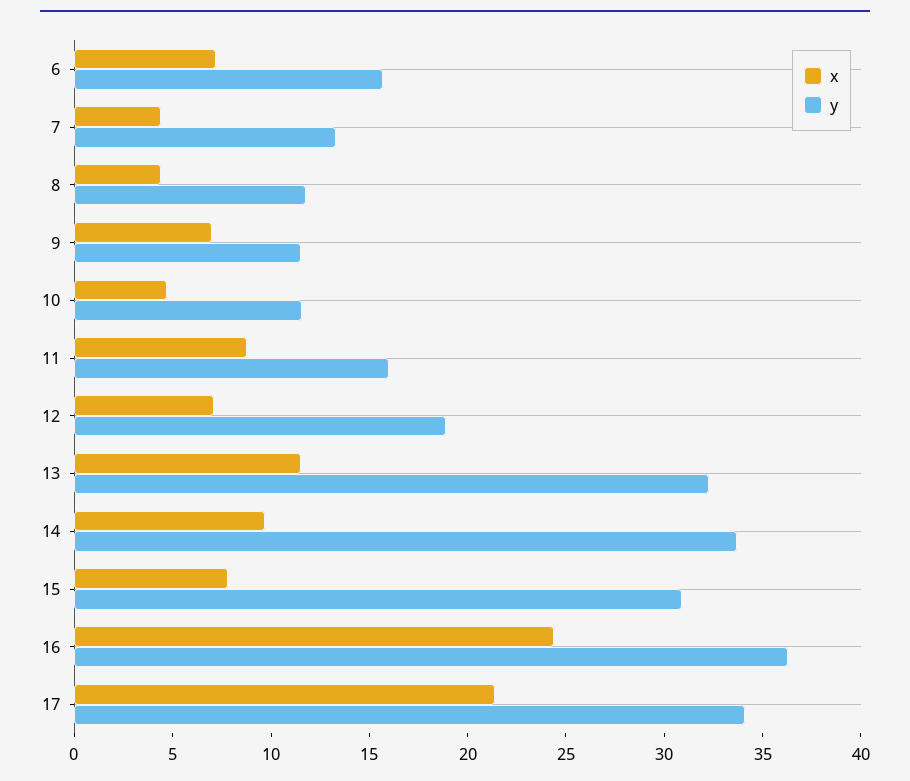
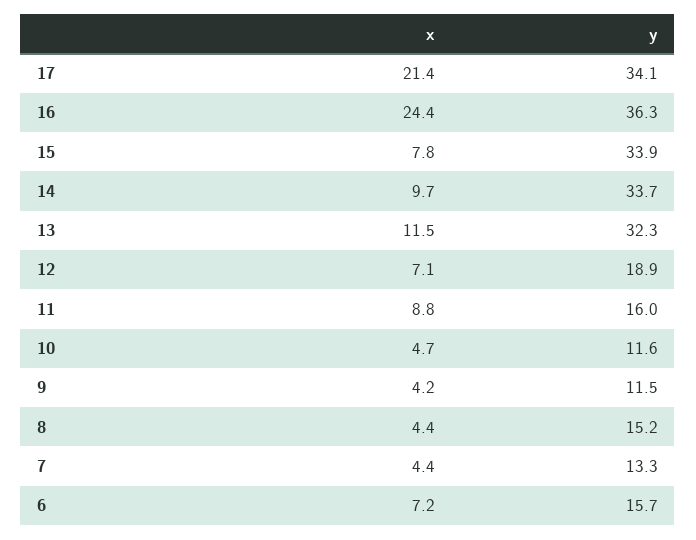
y, 8: 12 -> 15.2
x, 9: 7 -> 4.2
y, 15: 31 -> 33.9

